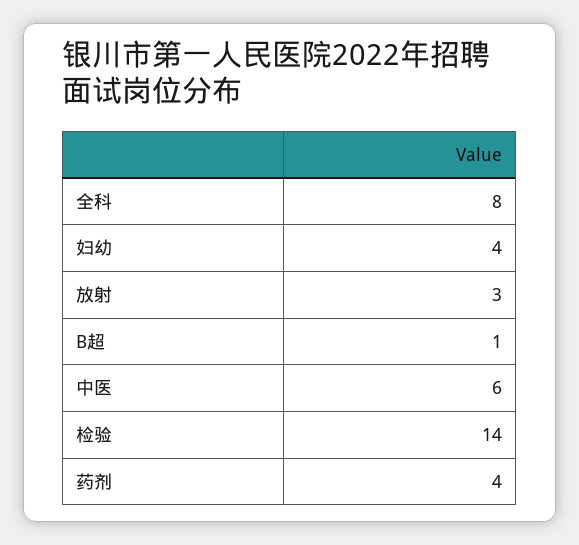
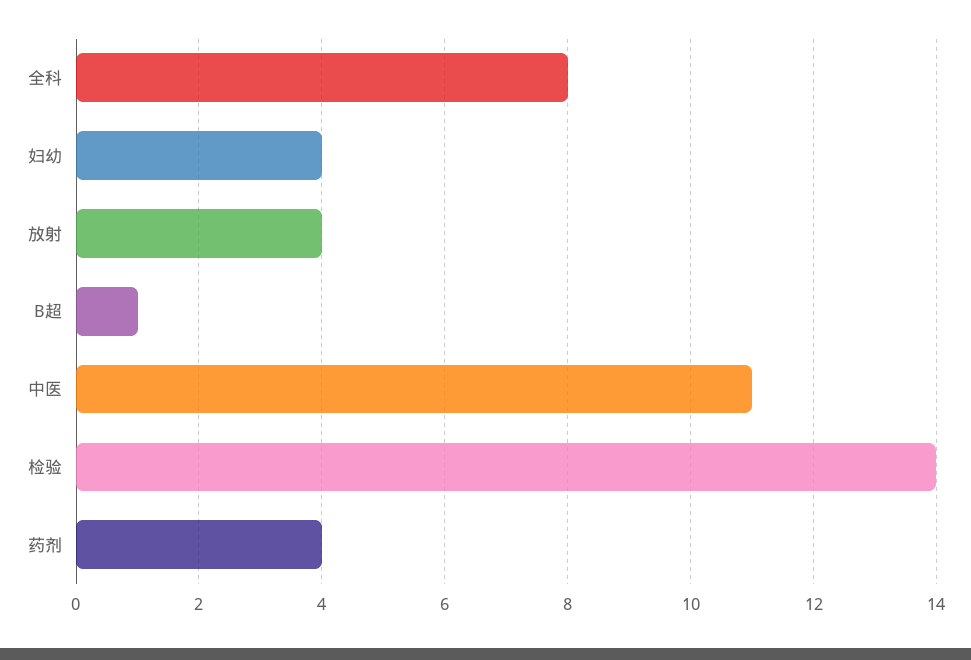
放射: 3 -> 4
中医: 6 -> 11

